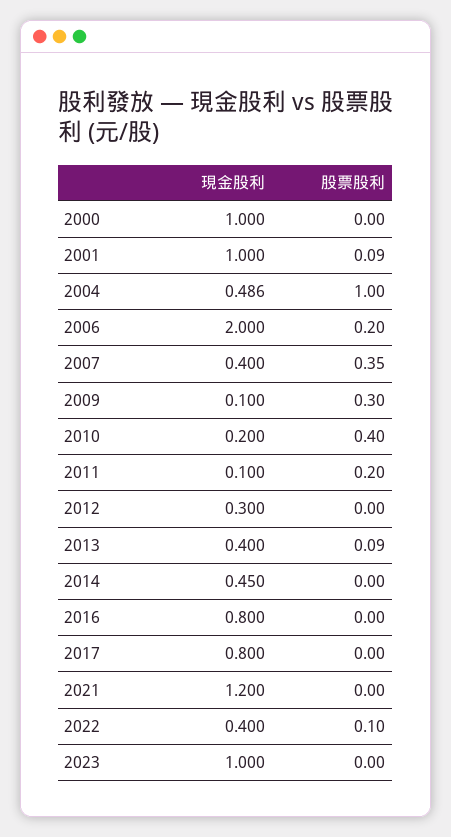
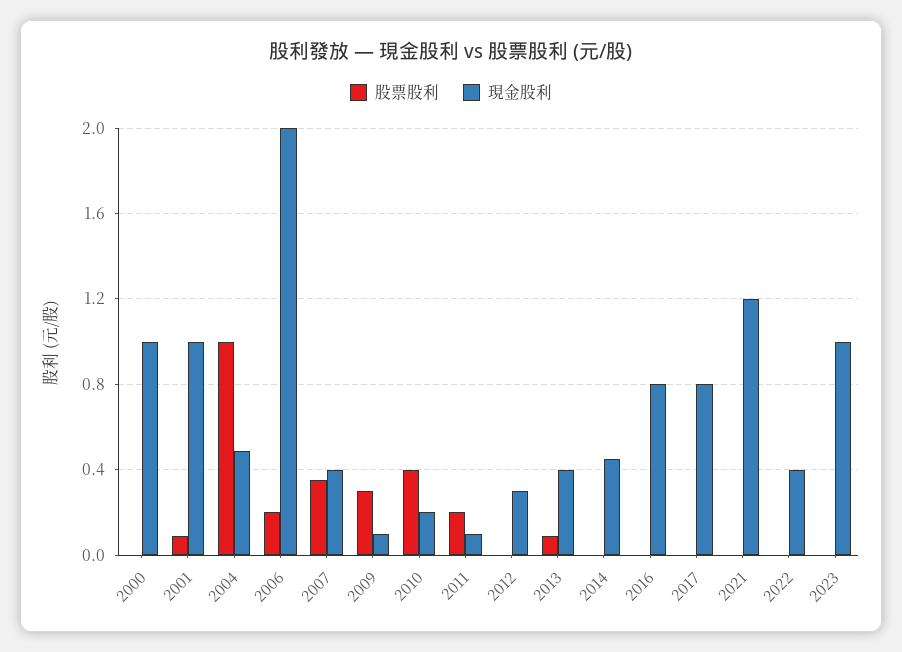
股票股利, 2022: 0.1 -> 0

